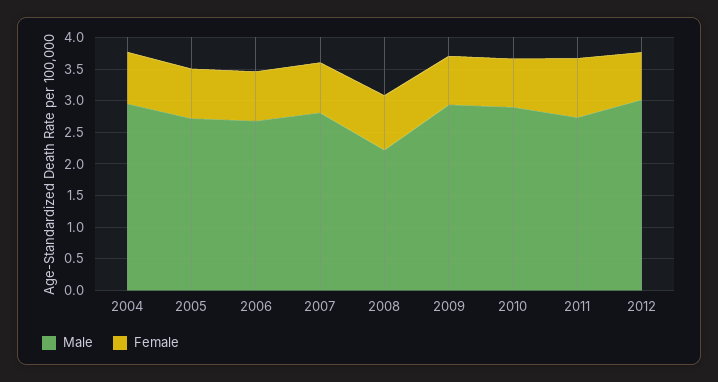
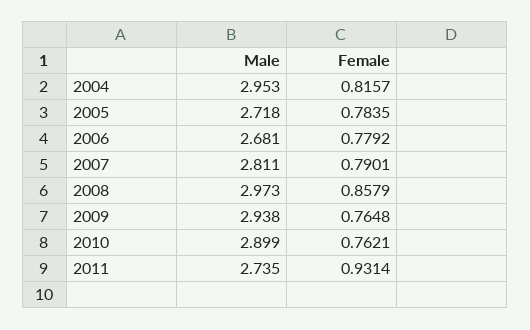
Male, 2008: 2.25 -> 2.973
Male, 2012: 3 -> none
Female, 2012: 0.75 -> none

